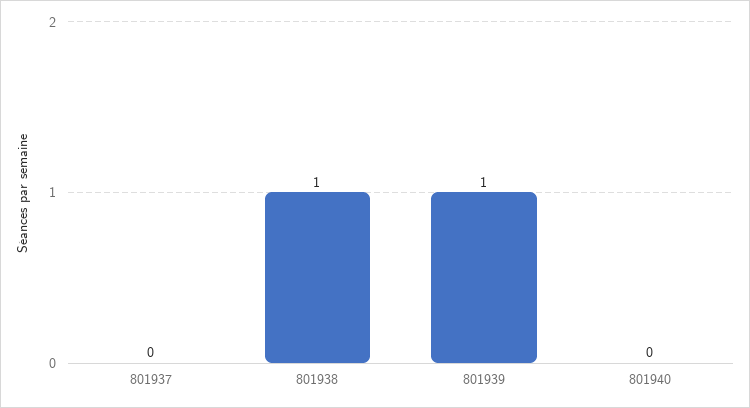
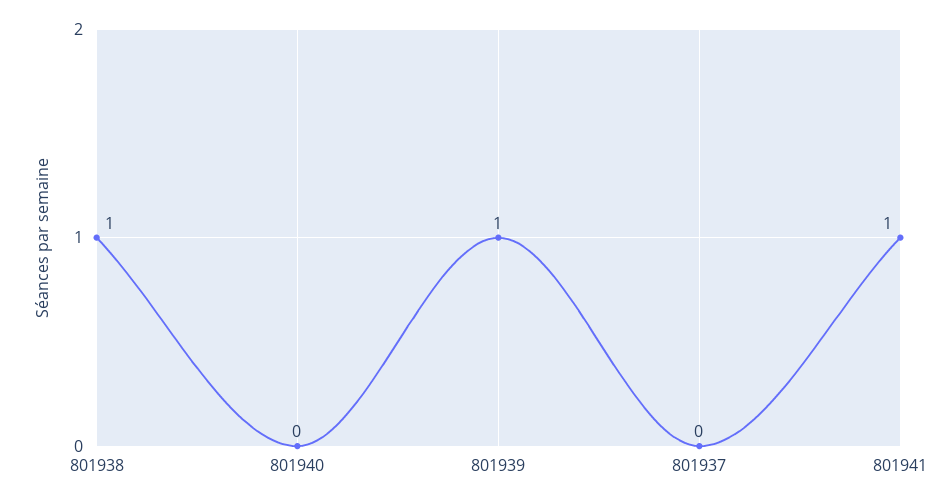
801941: none -> 1

